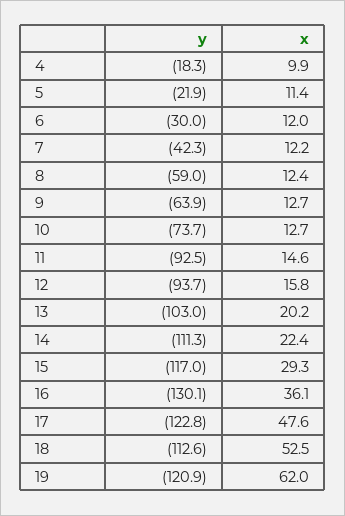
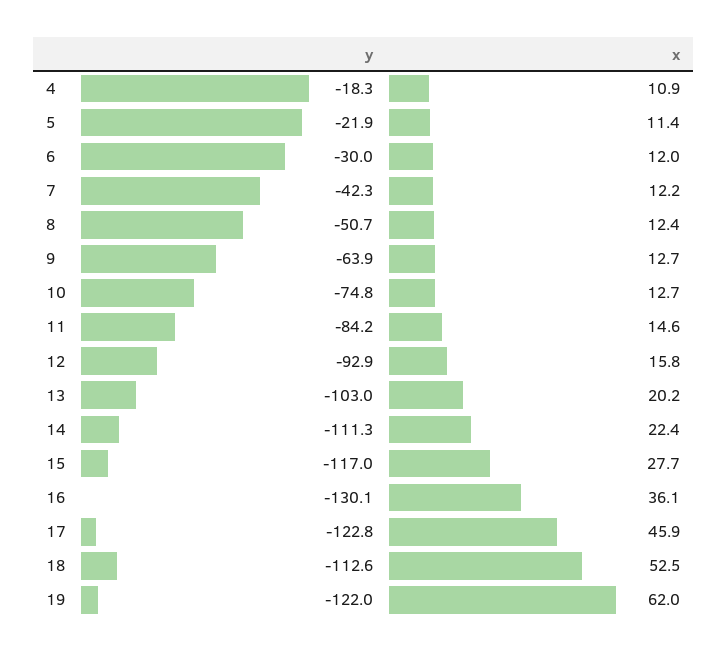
x, 4: 9.9 -> 10.9
y, 8: -59 -> -50.7
y, 10: -73.7 -> -74.8
y, 11: -92.5 -> -84.2
y, 12: -93.7 -> -92.9
x, 15: 29.3 -> 27.7
x, 17: 47.6 -> 45.9
y, 19: -120.9 -> -122

